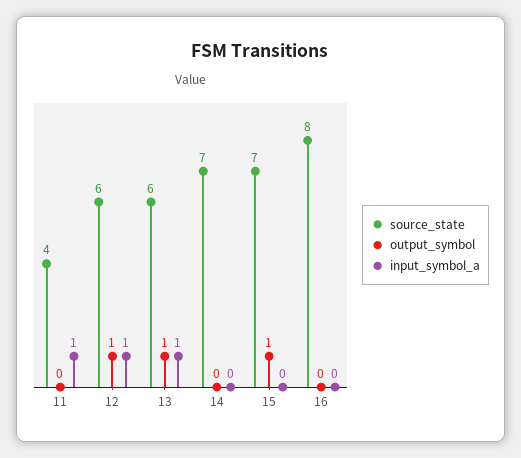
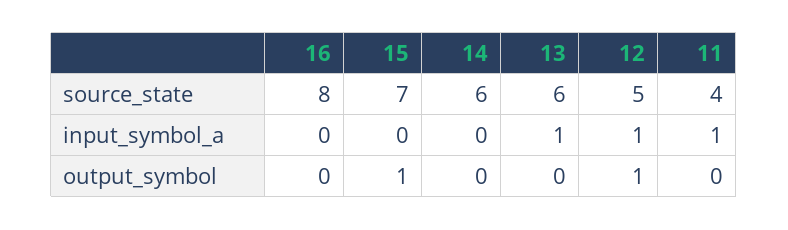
source_state, 12: 6 -> 5
output_symbol, 13: 1 -> 0
source_state, 14: 7 -> 6

